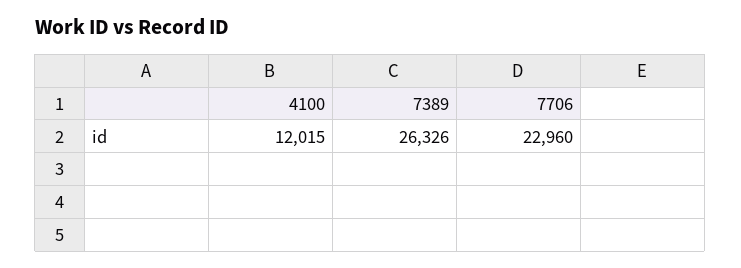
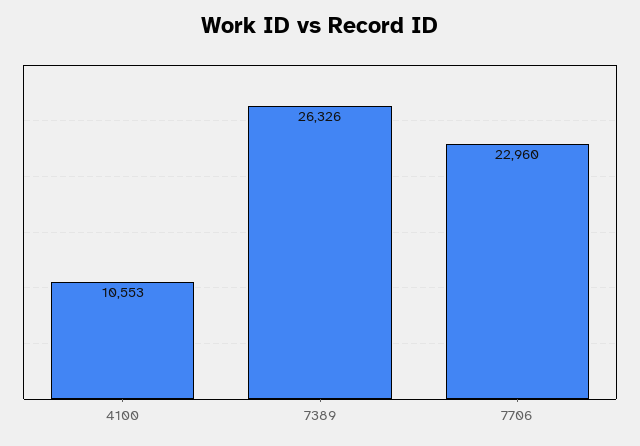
4100: 12015 -> 10553

